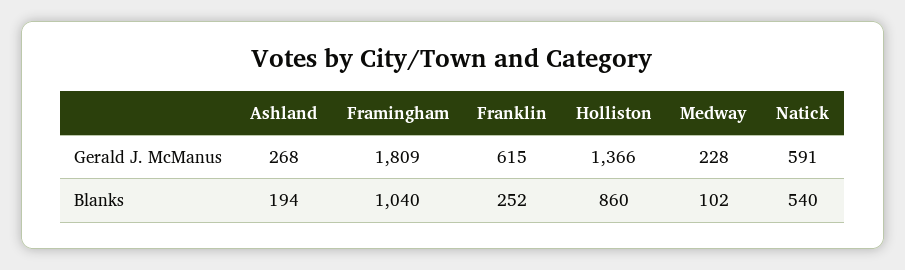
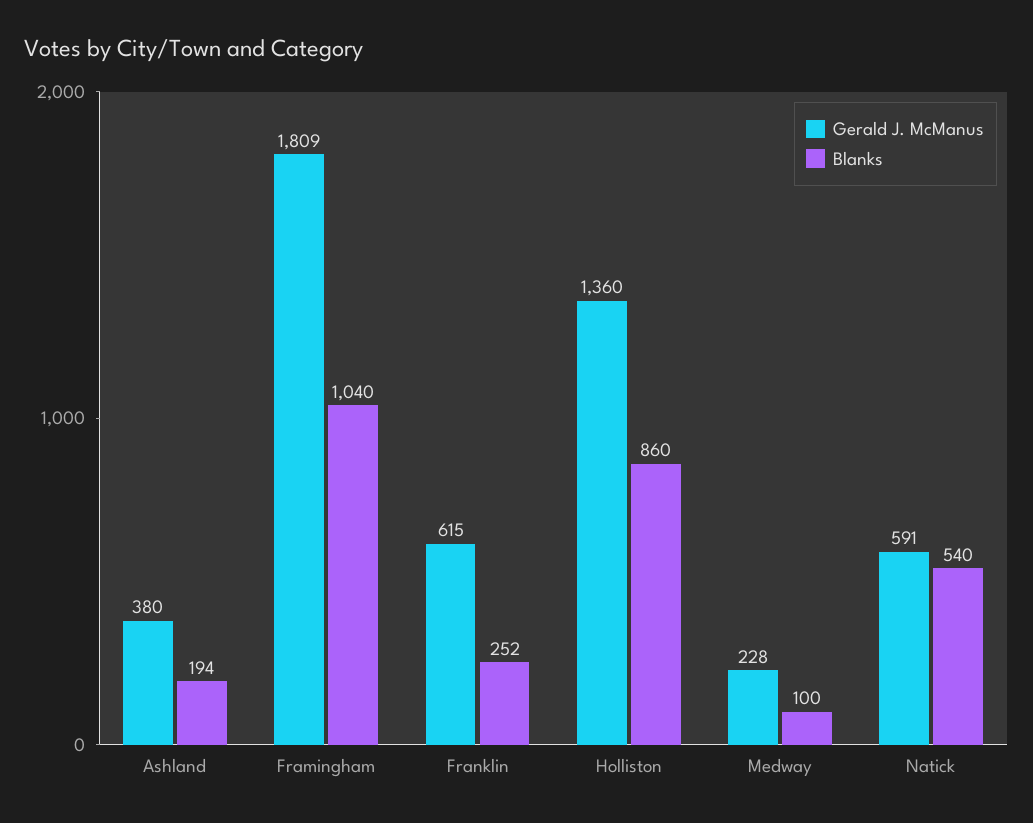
Gerald J. McManus, Ashland: 268 -> 380
Gerald J. McManus, Holliston: 1366 -> 1360
Blanks, Medway: 102 -> 100

